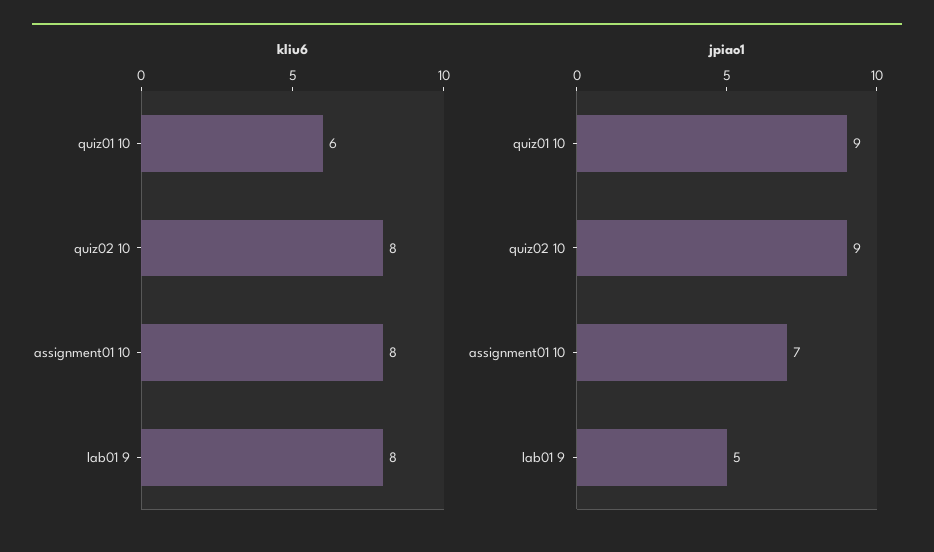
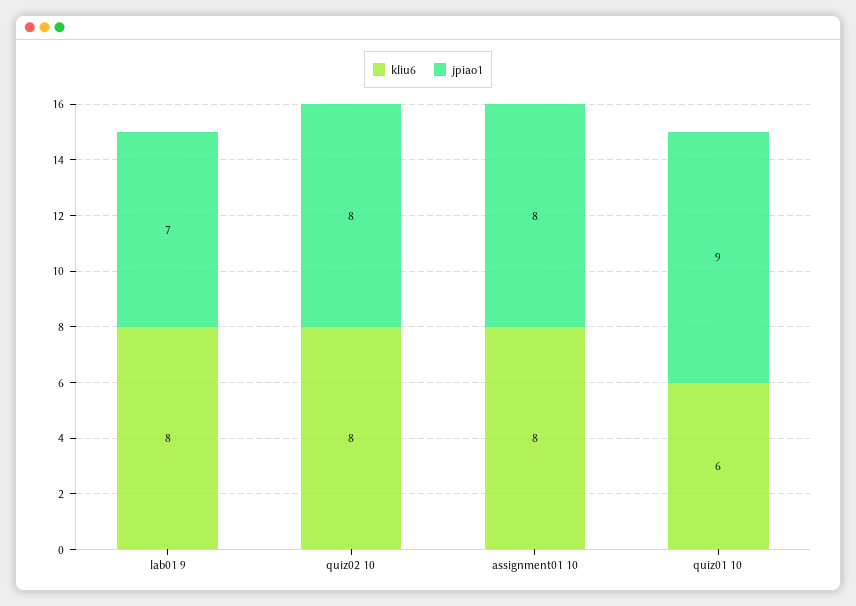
jpiao1, quiz02 10: 9 -> 8
jpiao1, assignment01 10: 7 -> 8
jpiao1, lab01 9: 5 -> 7

